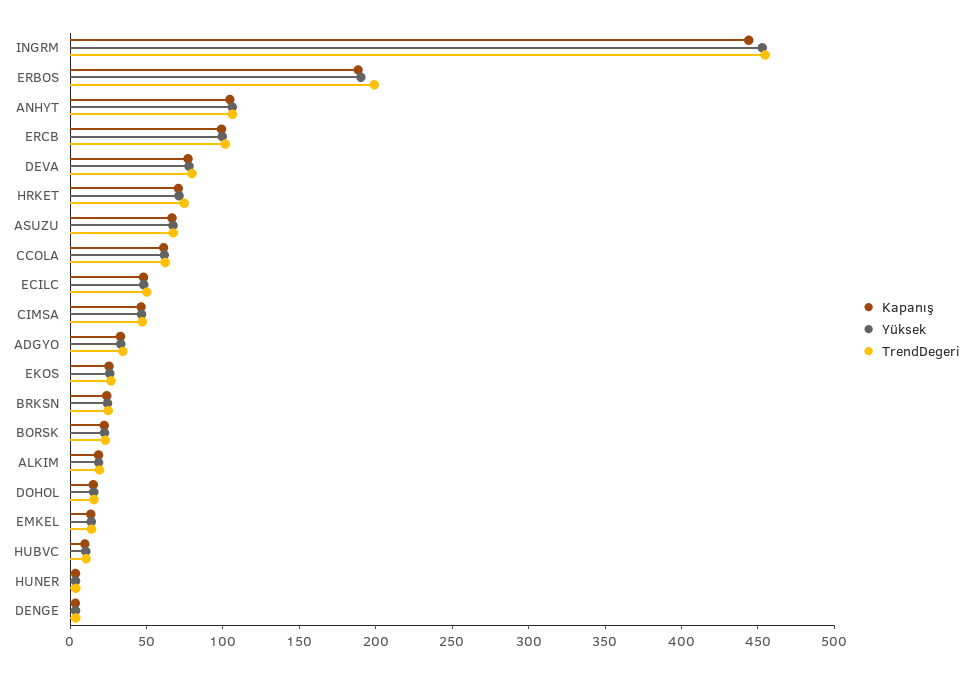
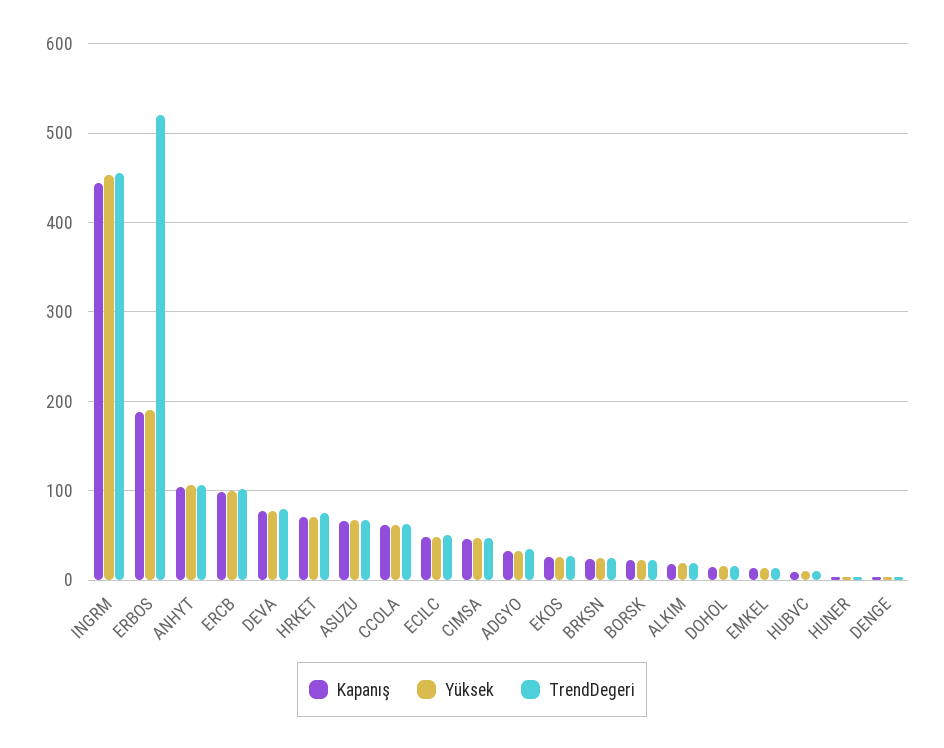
TrendDegeri, ERBOS: 200 -> 520

